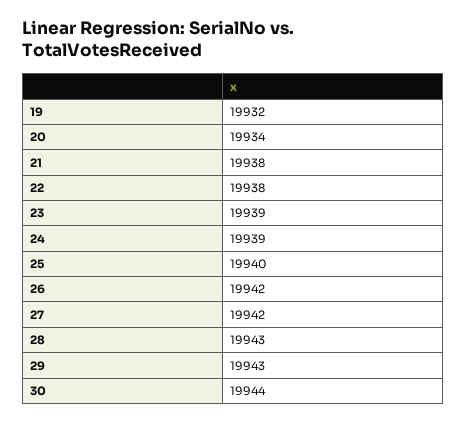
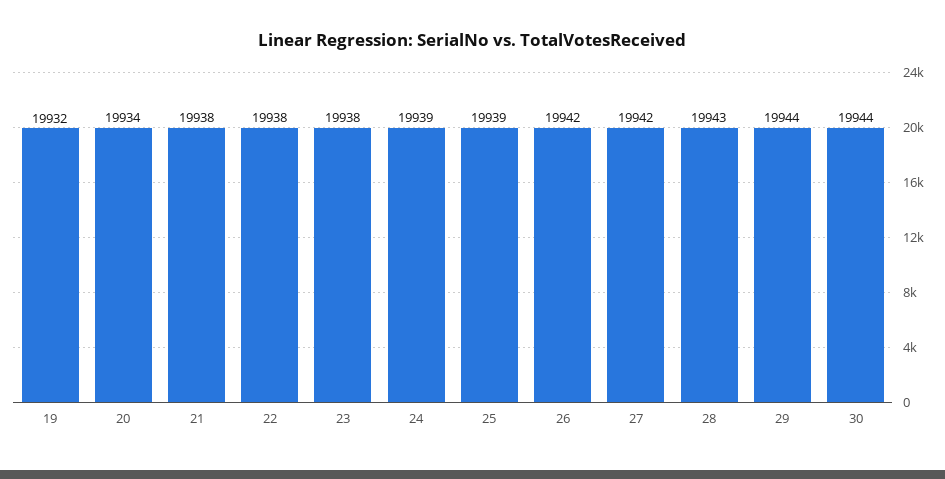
23: 19939 -> 19938
25: 19940 -> 19939
29: 19943 -> 19944

